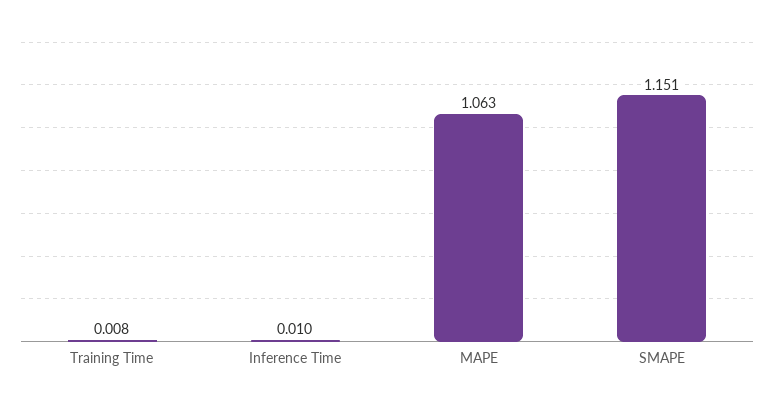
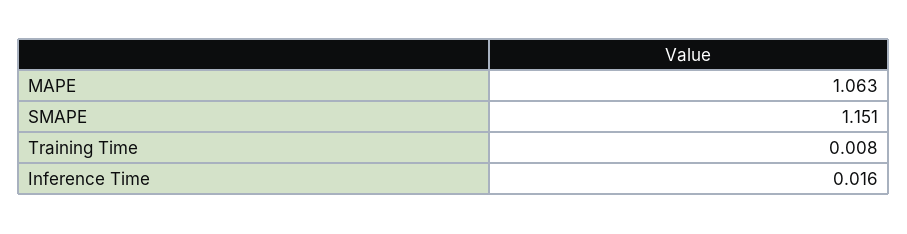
Inference Time: 0.01 -> 0.016

